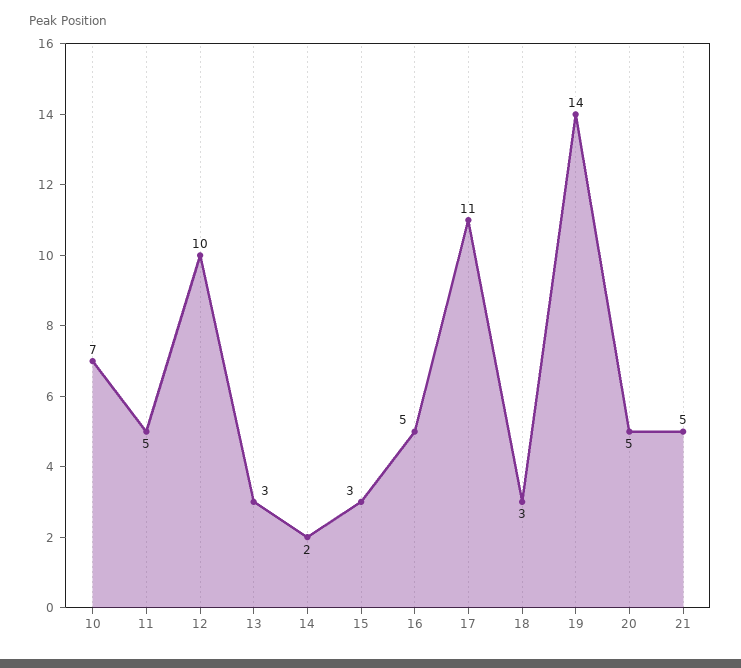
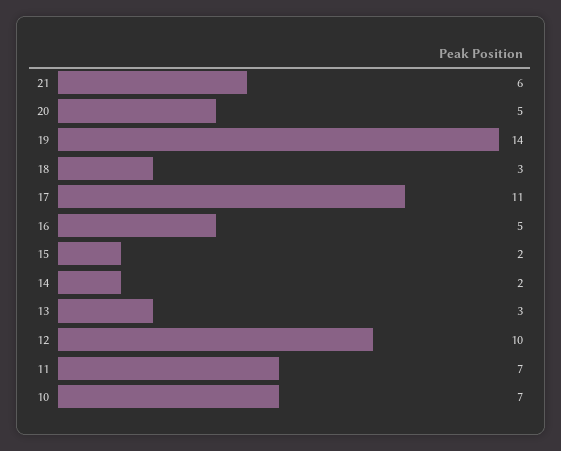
11: 5 -> 7
15: 3 -> 2
21: 5 -> 6

